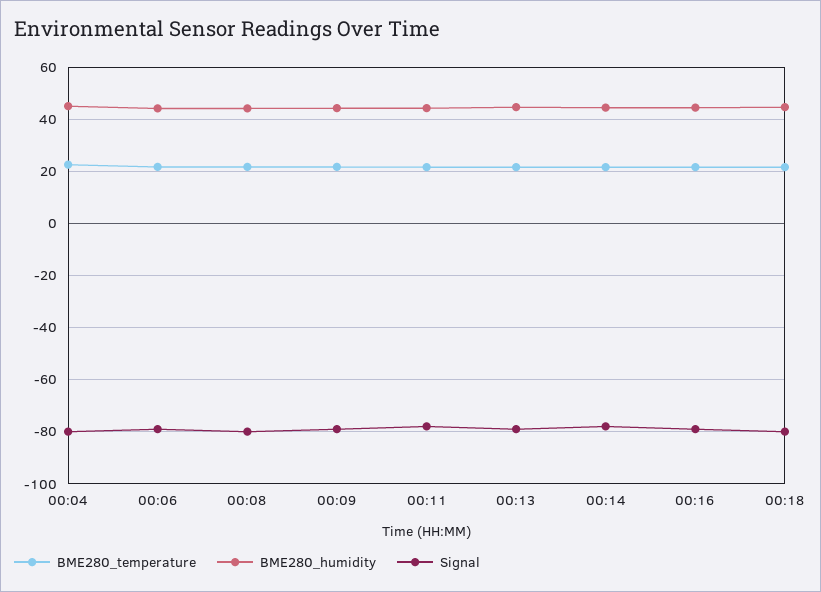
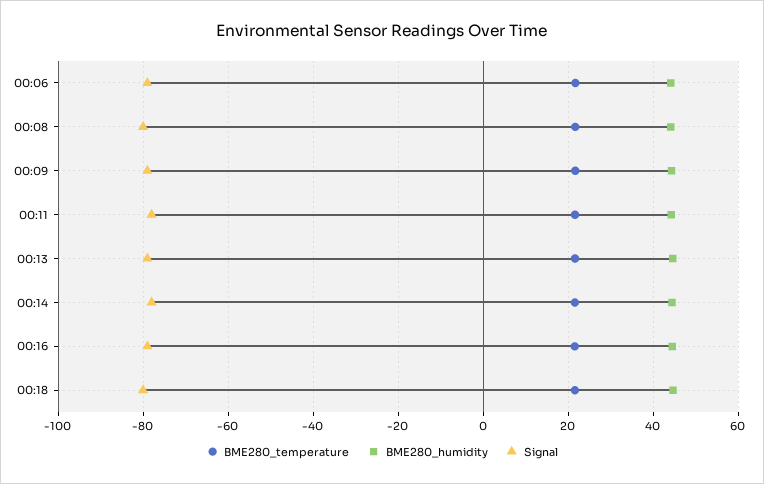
BME280_temperature, 00:04: 22.5 -> none
BME280_humidity, 00:04: 45 -> none
Signal, 00:04: -80 -> none

